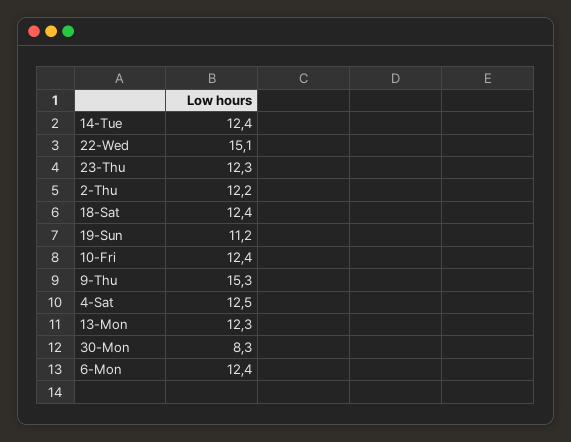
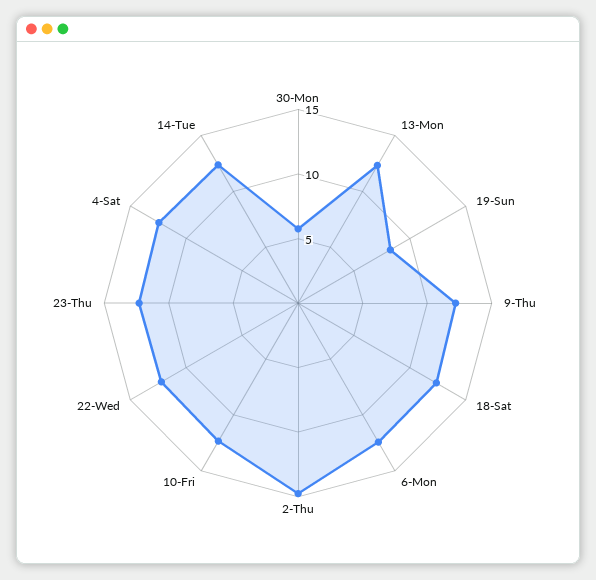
22-Wed: 15.1 -> 12
2-Thu: 12.2 -> 15
19-Sun: 11.2 -> 8
9-Thu: 15.3 -> 12
30-Mon: 8.3 -> 6

